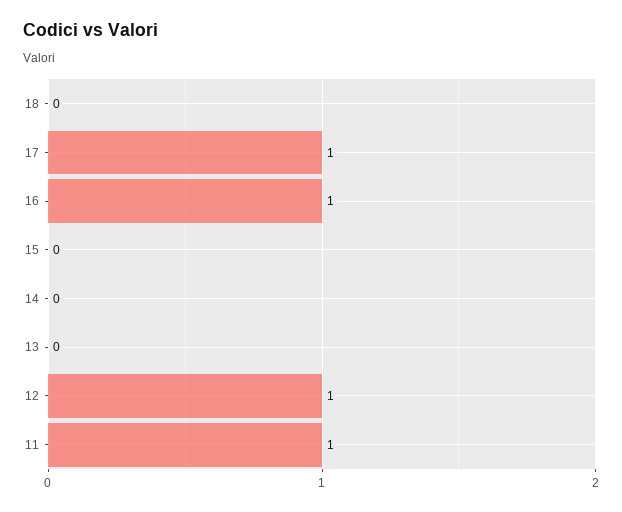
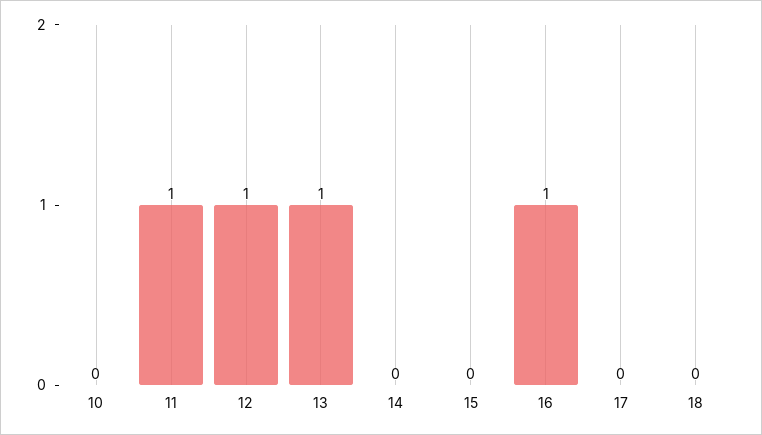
17: 1 -> 0
13: 0 -> 1
10: none -> 0

